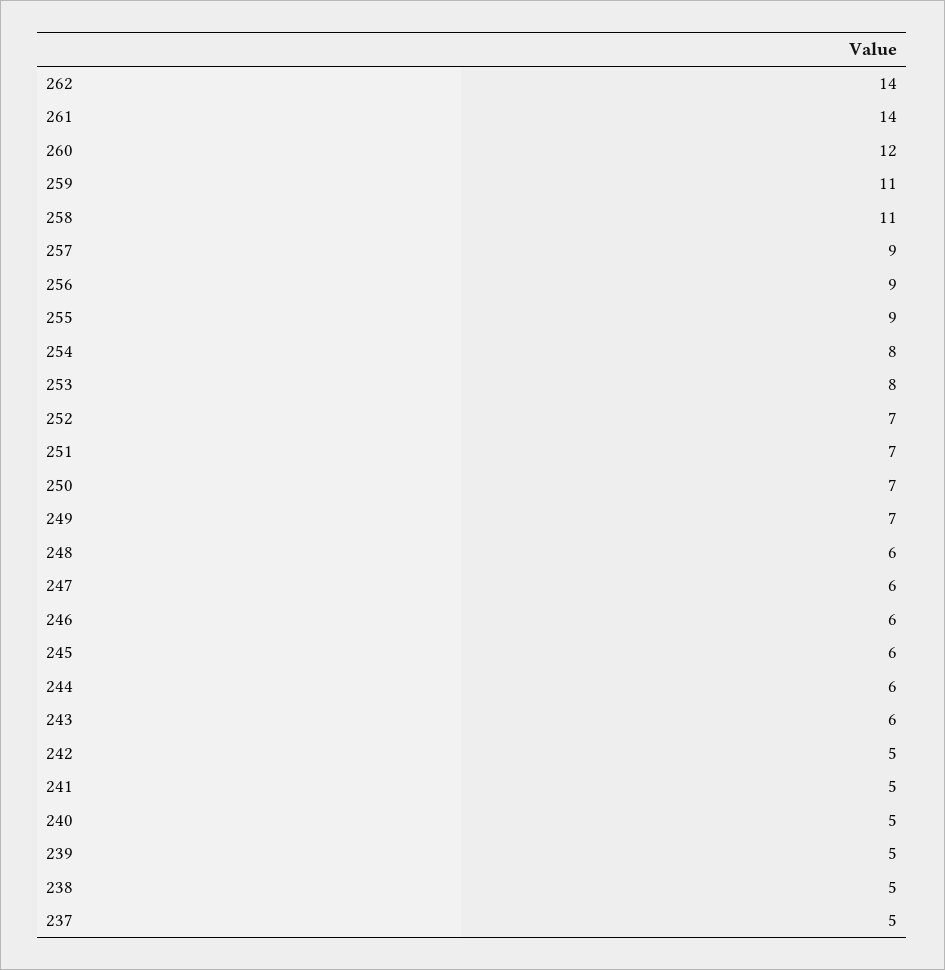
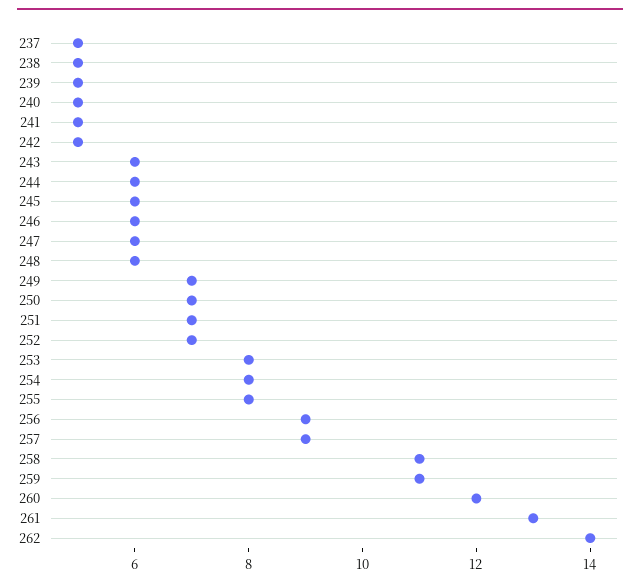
261: 14 -> 13
255: 9 -> 8

